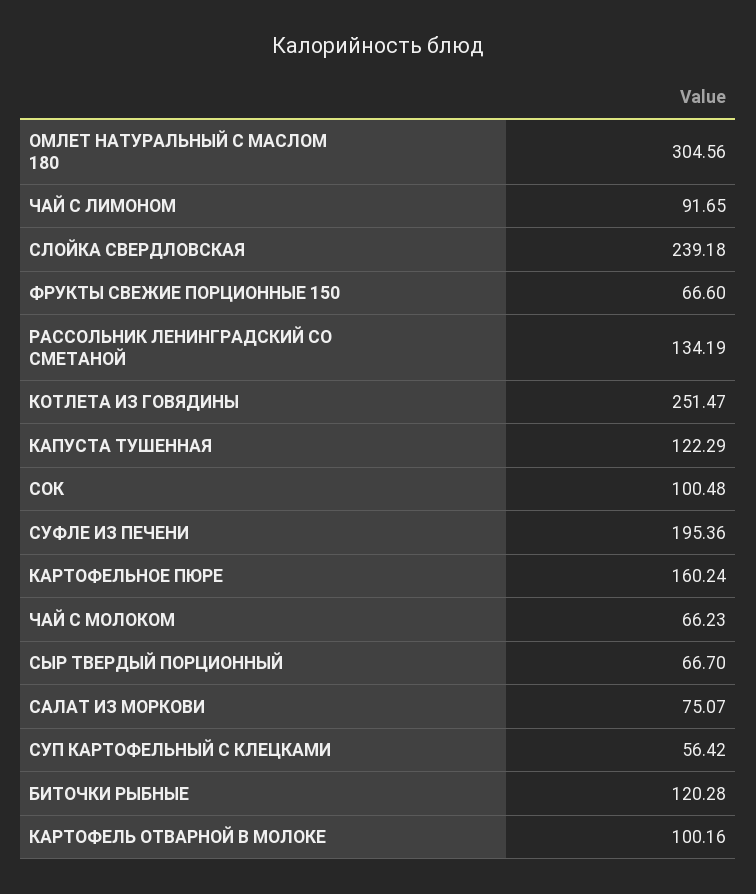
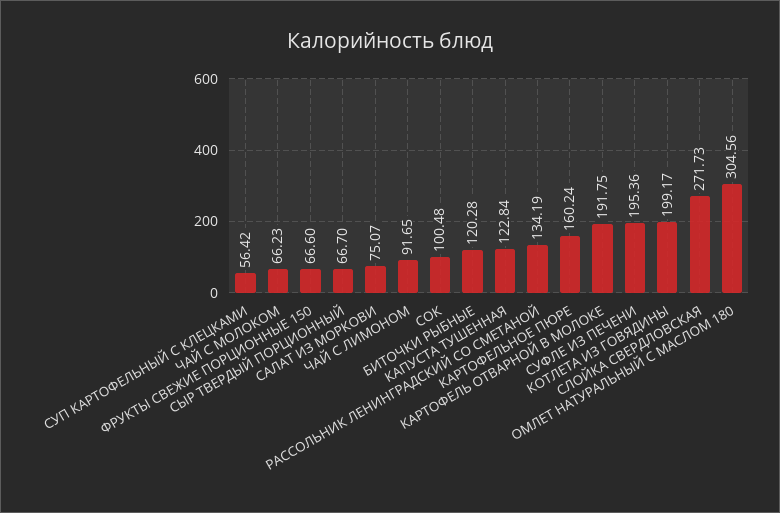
СЛОЙКА СВЕРДЛОВСКАЯ: 239.18 -> 271.73
КОТЛЕТА ИЗ ГОВЯДИНЫ: 251.47 -> 199.17
КАПУСТА ТУШЕННАЯ: 122.29 -> 122.84
КАРТОФЕЛЬ ОТВАРНОЙ В МОЛОКЕ: 100.16 -> 191.75

